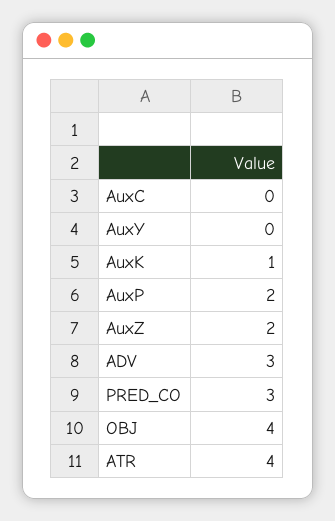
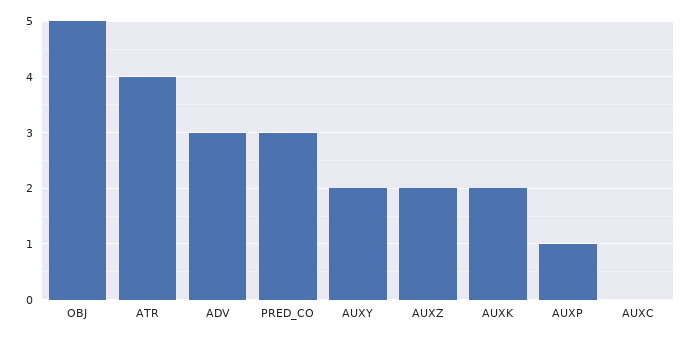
AuxY: 0 -> 2
AuxK: 1 -> 2
AuxP: 2 -> 1
OBJ: 4 -> 5

